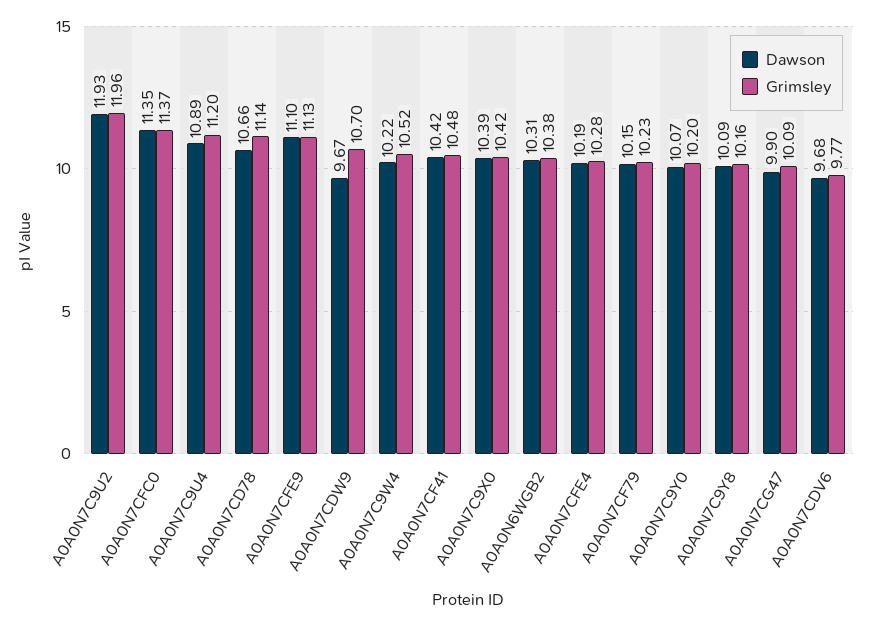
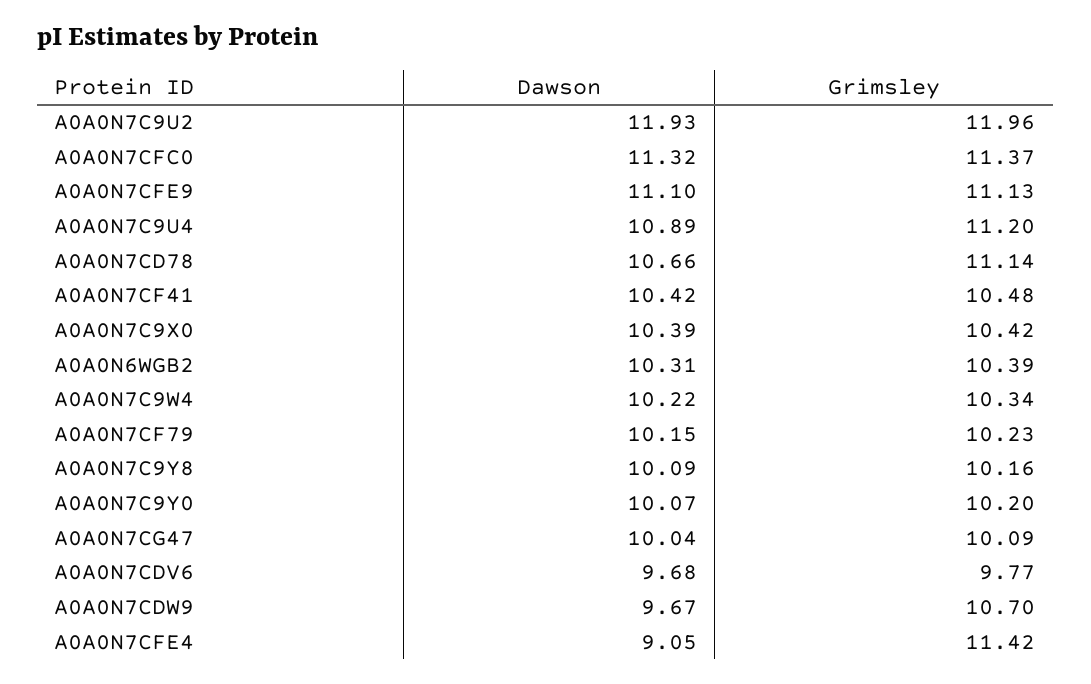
Dawson, A0A0N7CFC0: 11.35 -> 11.32
Grimsley, A0A0N7C9W4: 10.52 -> 10.34
Grimsley, A0A0N6WGB2: 10.38 -> 10.39
Dawson, A0A0N7CFE4: 10.19 -> 9.05
Grimsley, A0A0N7CFE4: 10.28 -> 11.42
Dawson, A0A0N7CG47: 9.9 -> 10.04

